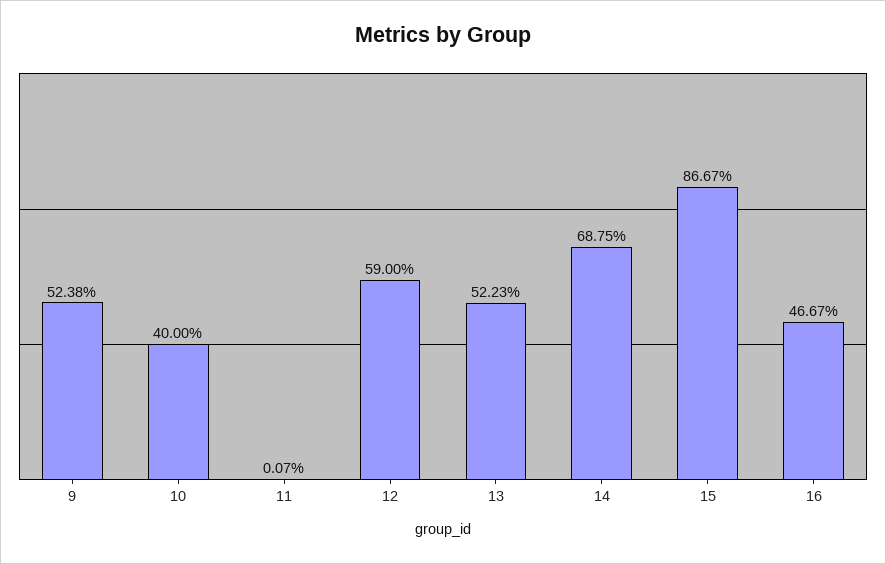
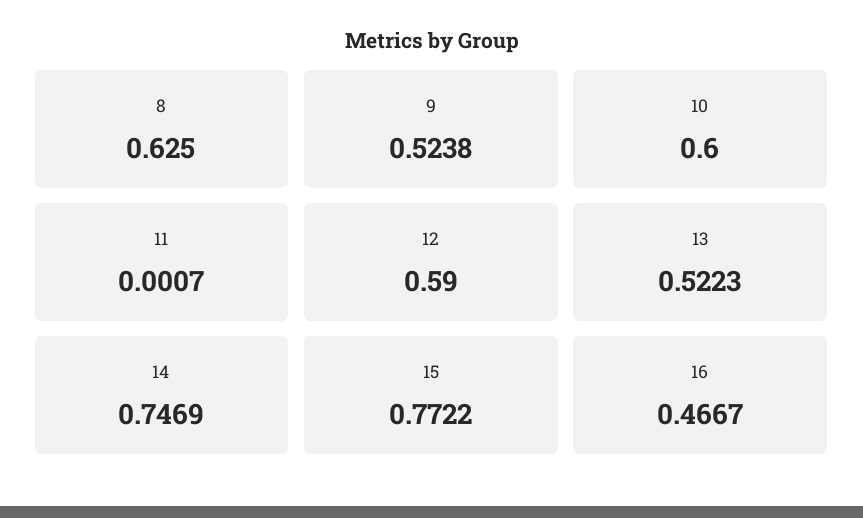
10: 0.4 -> 0.6
14: 0.6875 -> 0.7469
15: 0.8667 -> 0.7722
8: none -> 0.625

